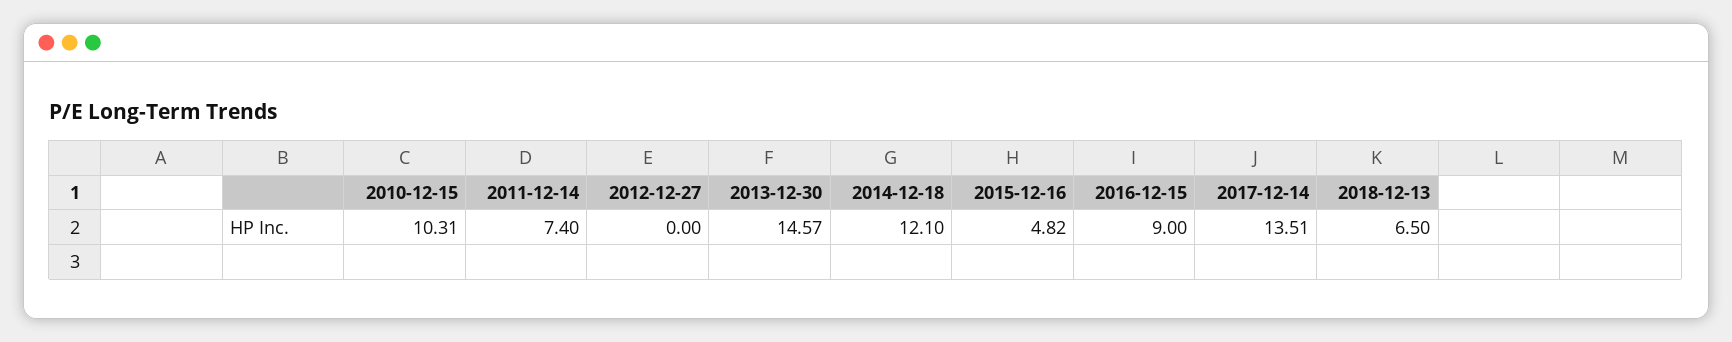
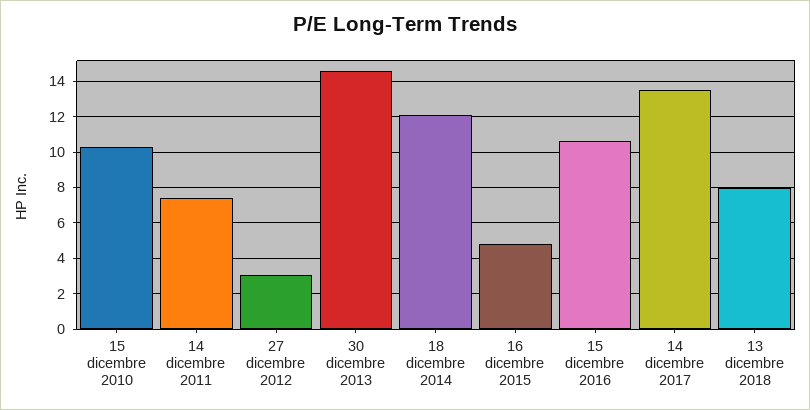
2012-12-27: 0 -> 3
2016-12-15: 9 -> 10.5
2018-12-13: 6.5 -> 8

